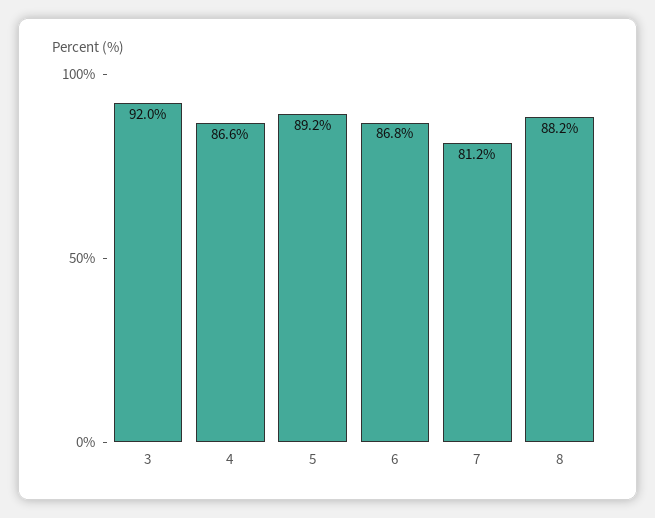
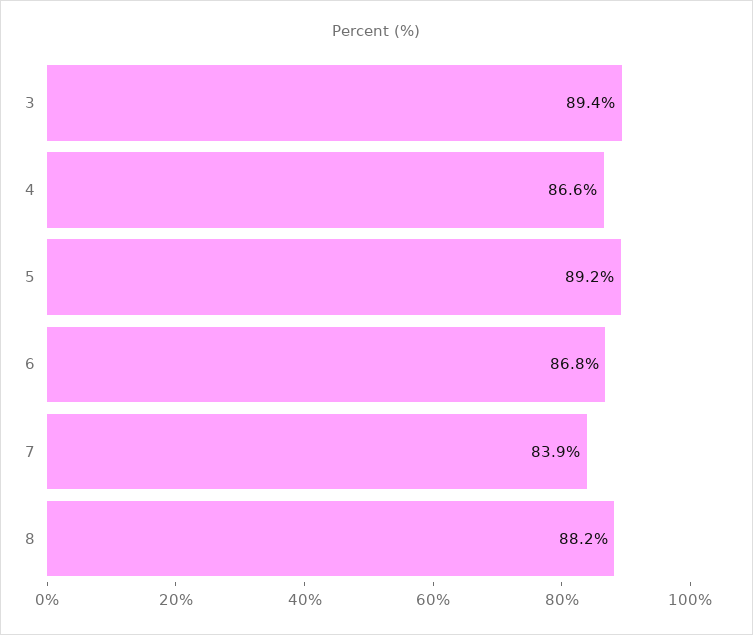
3: 92 -> 89.4
7: 81.2 -> 83.9

